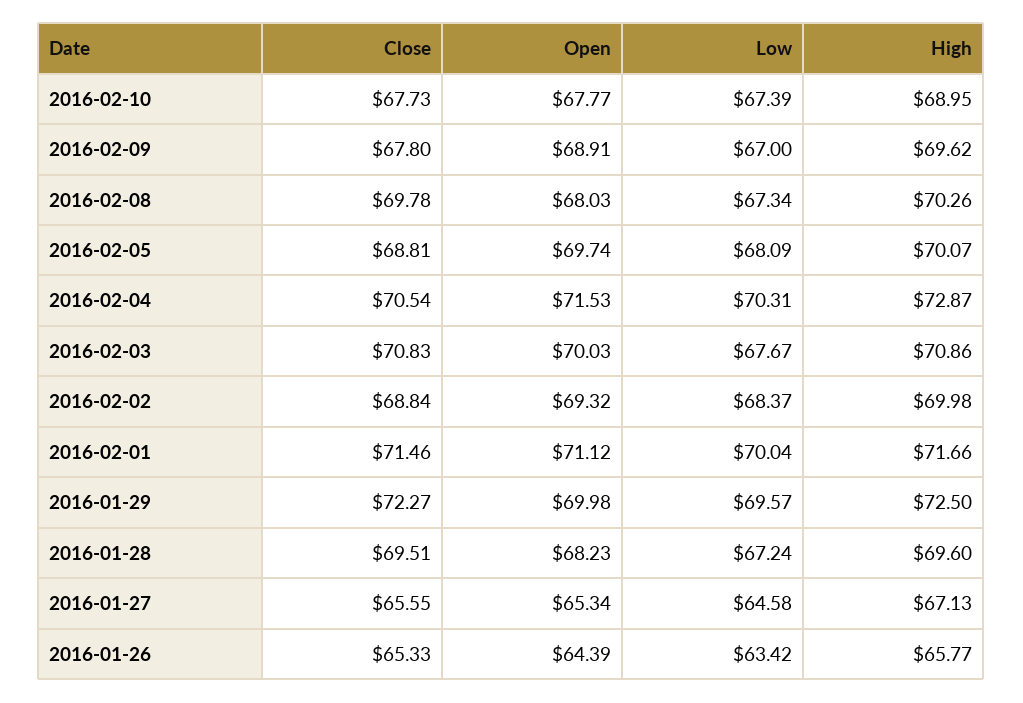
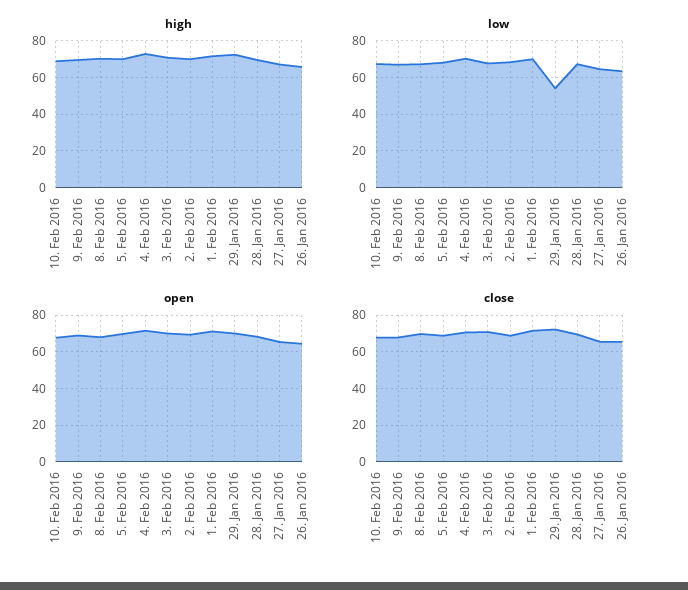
Low, 2016-01-29: 69.57 -> 55

